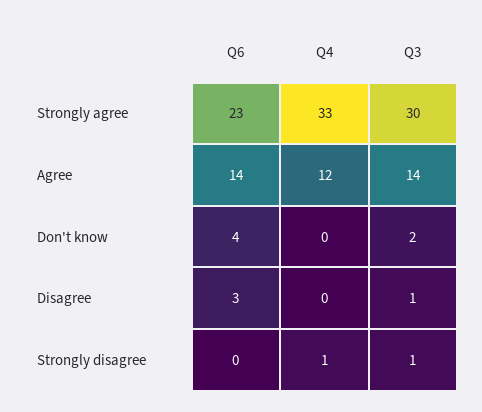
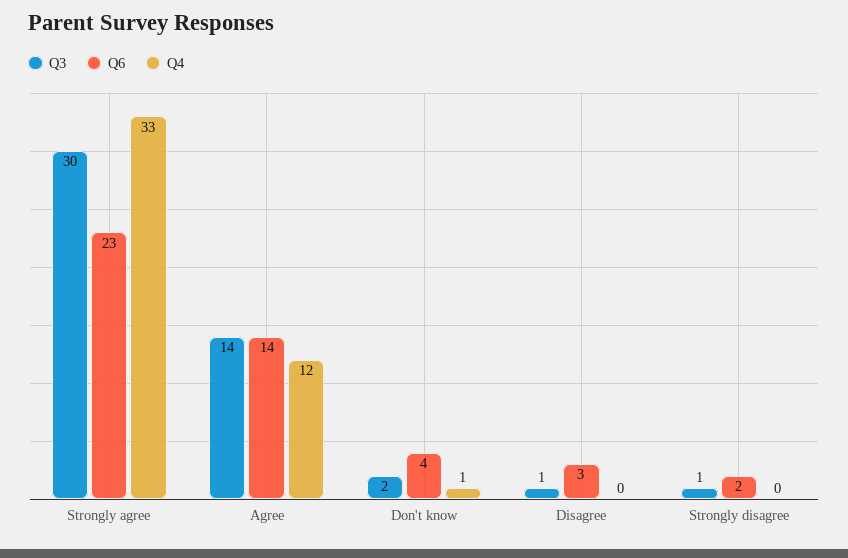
Q4, Don't know: 0 -> 1
Q6, Strongly disagree: 0 -> 2
Q4, Strongly disagree: 1 -> 0

